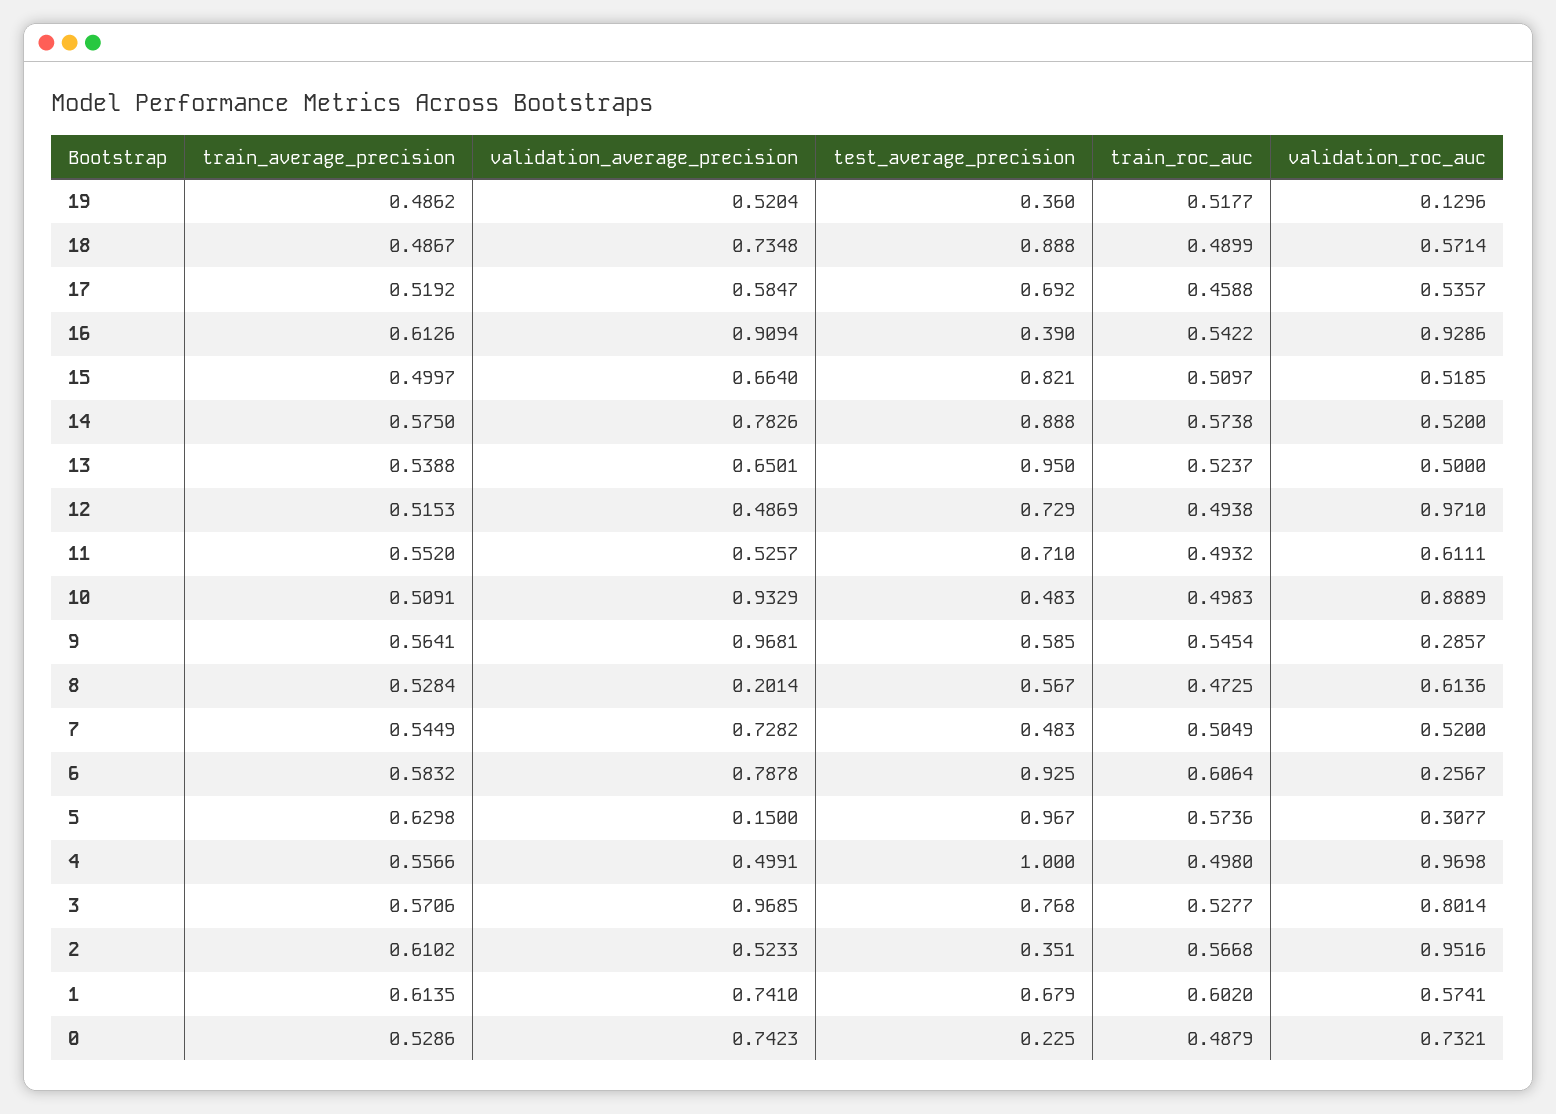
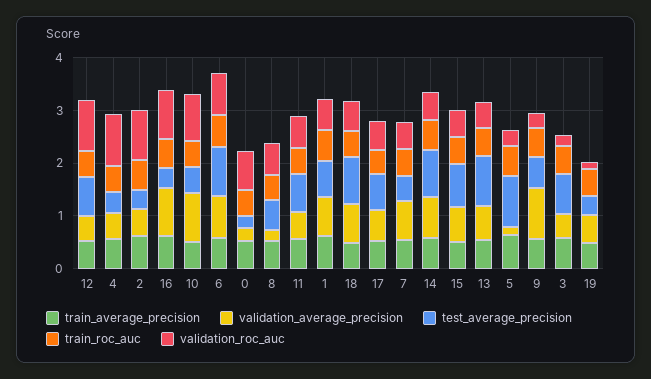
validation_roc_auc, 6: 0.2567 -> 0.8
test_average_precision, 4: 1 -> 0.4
validation_average_precision, 3: 0.9685 -> 0.4
validation_roc_auc, 3: 0.8014 -> 0.2
validation_average_precision, 0: 0.7423 -> 0.2

